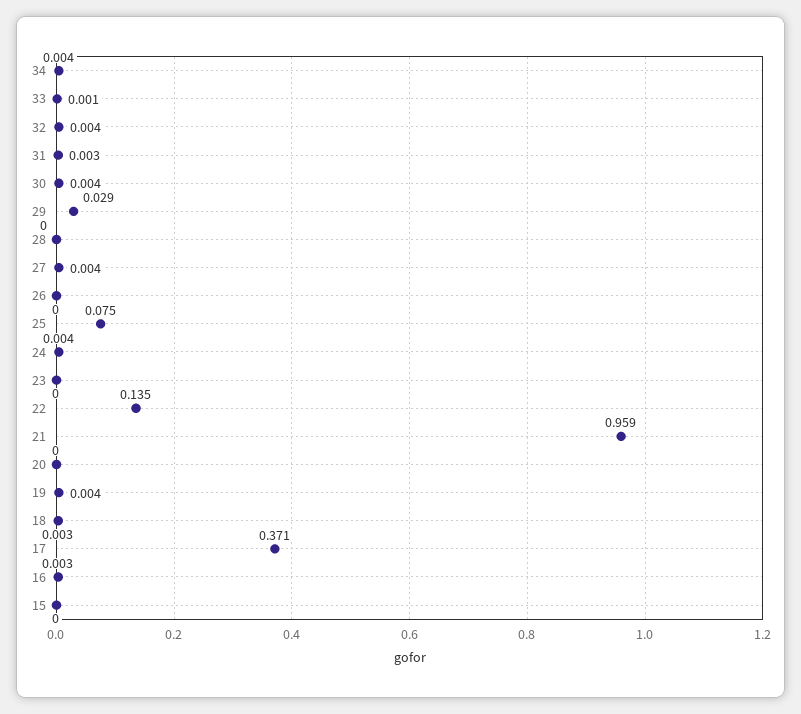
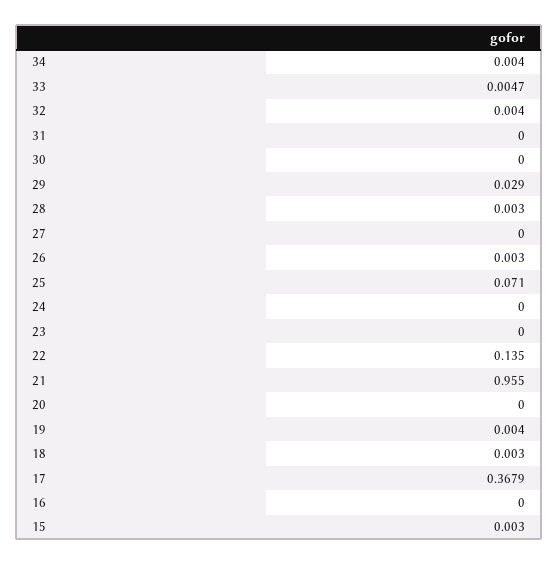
33: 0.001 -> 0.0047
31: 0.003 -> 0
30: 0.004 -> 0
28: 0 -> 0.003
27: 0.004 -> 0
26: 0 -> 0.003
25: 0.075 -> 0.071
24: 0.004 -> 0
21: 0.959 -> 0.955
17: 0.371 -> 0.3679
16: 0.003 -> 0
15: 0 -> 0.003

